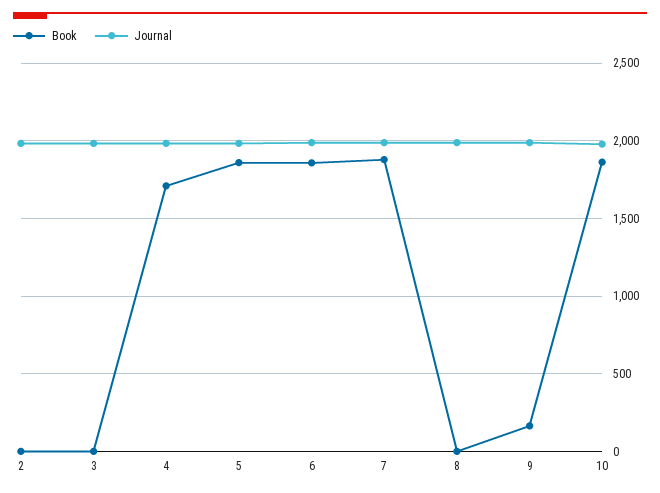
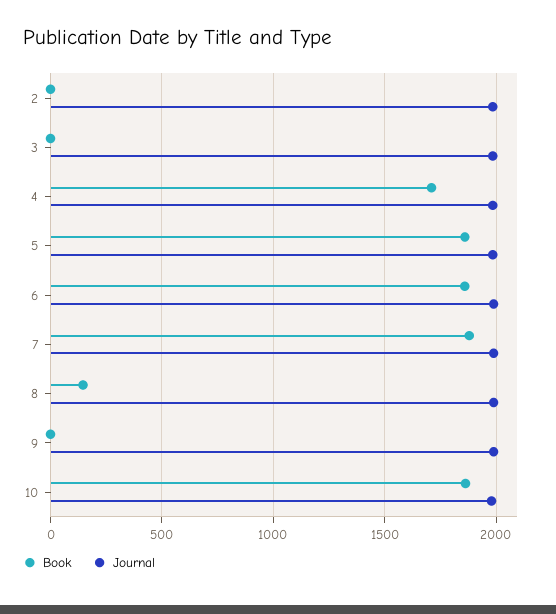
Book, 8: 0 -> 150
Book, 9: 150 -> 0

